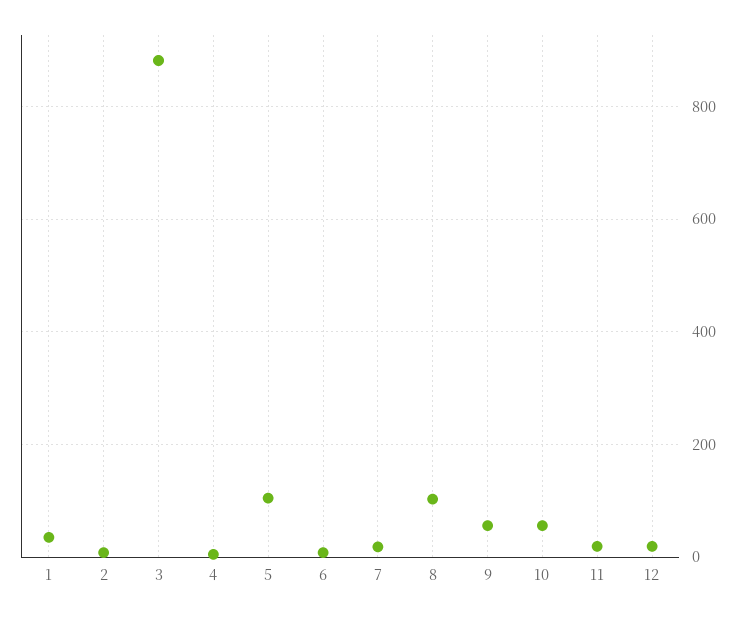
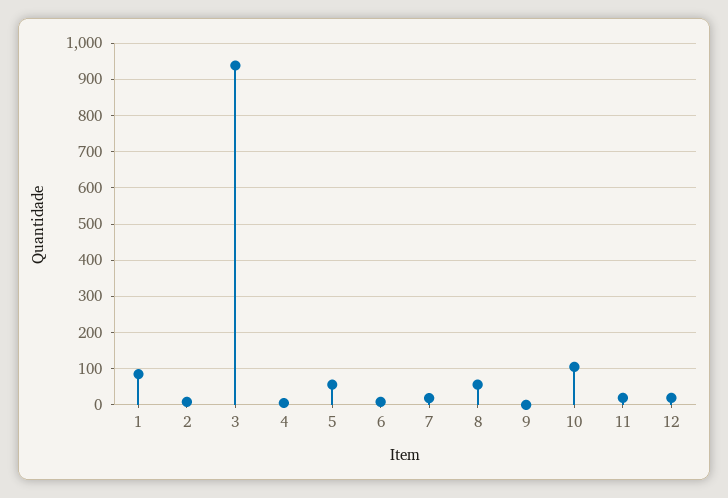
1: 40 -> 80
3: 880 -> 940
5: 100 -> 60
8: 100 -> 60
9: 60 -> 0
10: 60 -> 100

